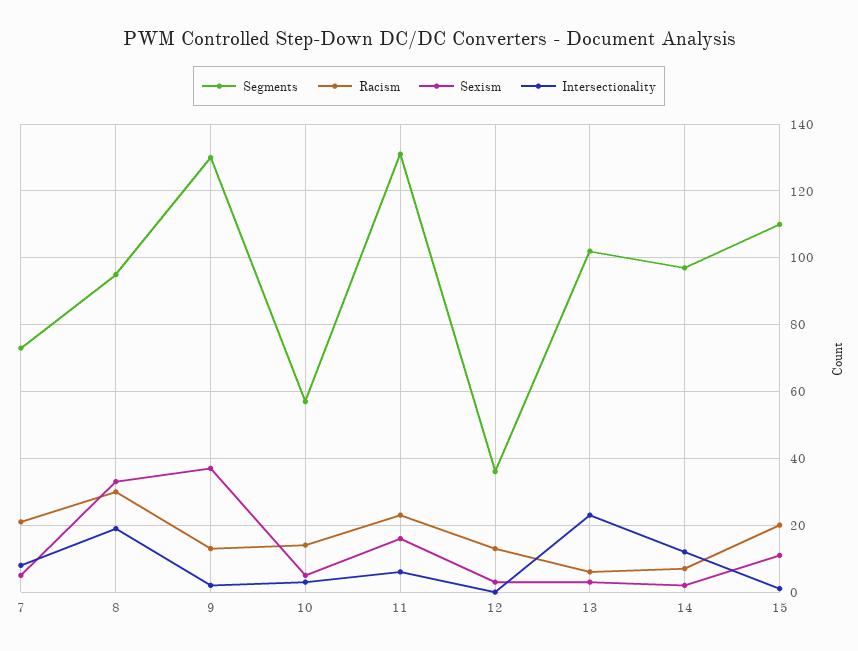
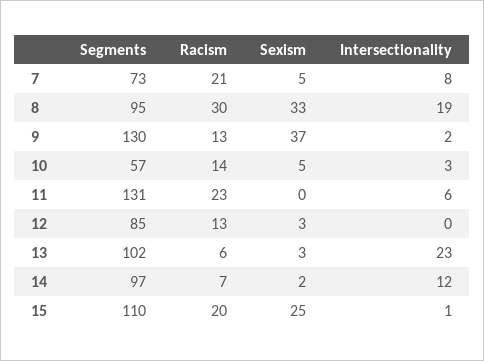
Sexism, 11: 15 -> 0
Segments, 12: 35 -> 85
Sexism, 15: 10 -> 25

